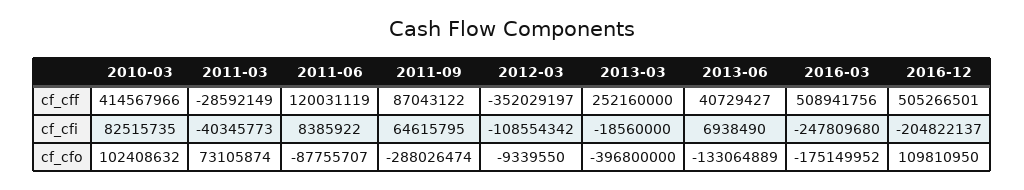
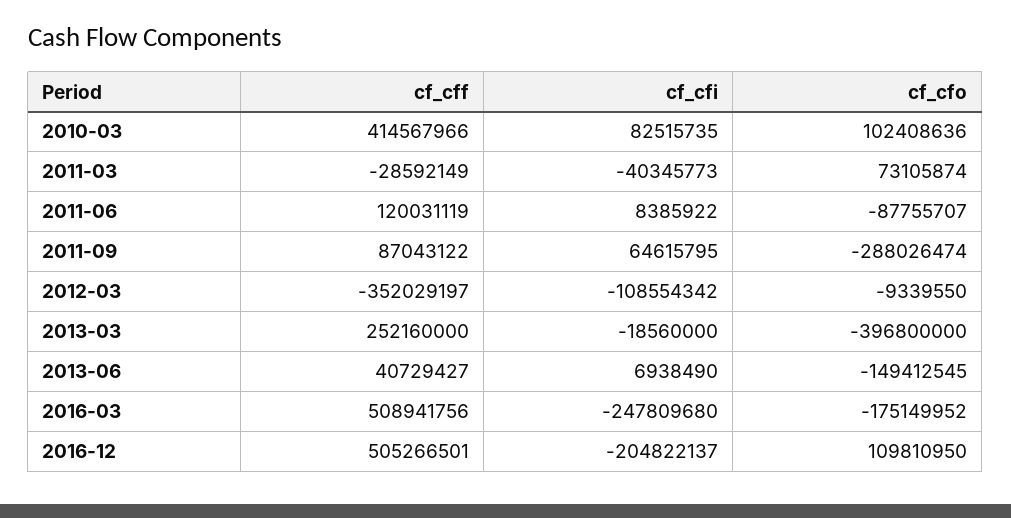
2010-03, cf_cfo: 102408632 -> 102408636
2013-06, cf_cfo: -133064889 -> -149412545

